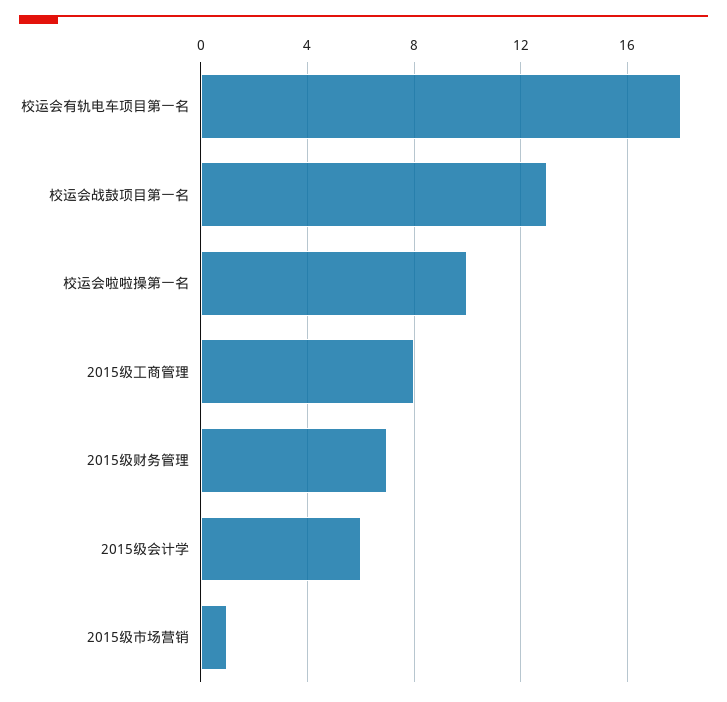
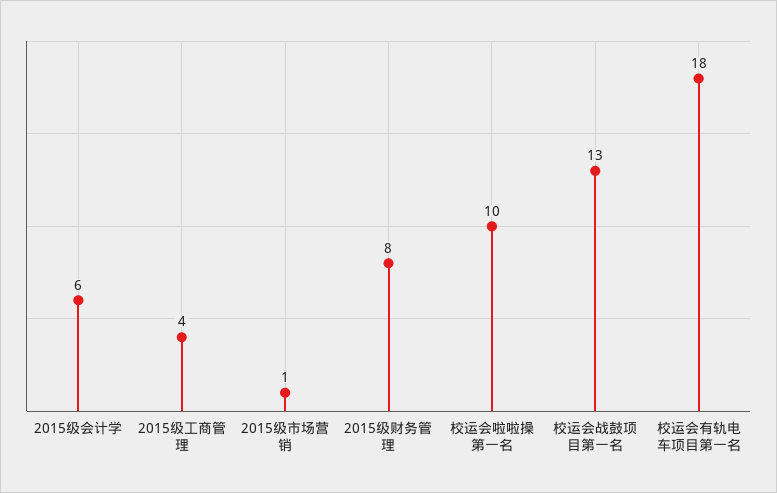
2015级工商管理: 8 -> 4
2015级财务管理: 7 -> 8

